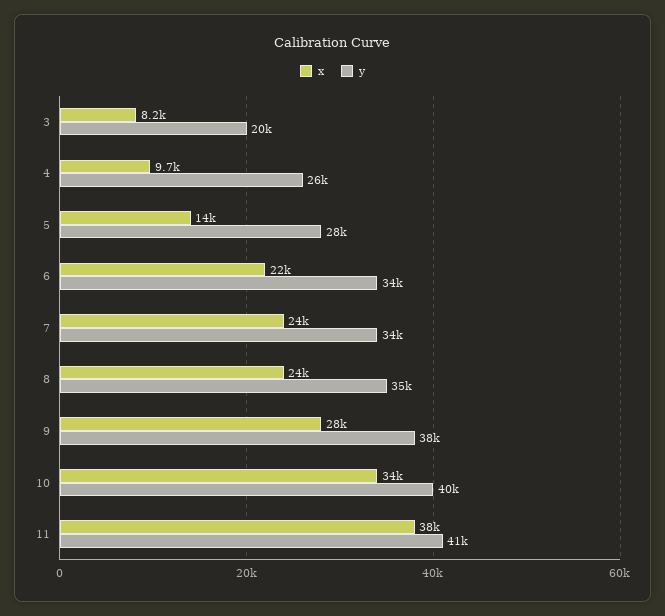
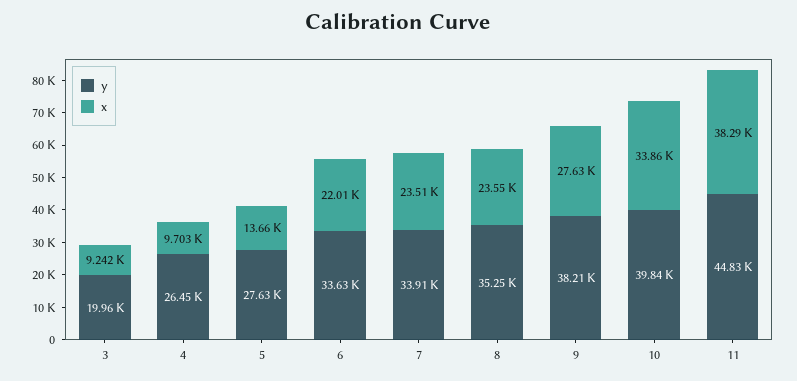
x, 3: 8200 -> 9242
y, 11: 41000 -> 44830

